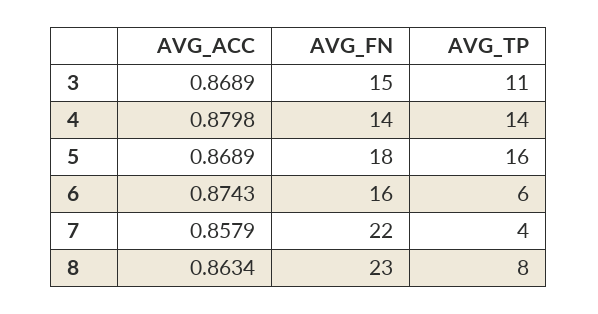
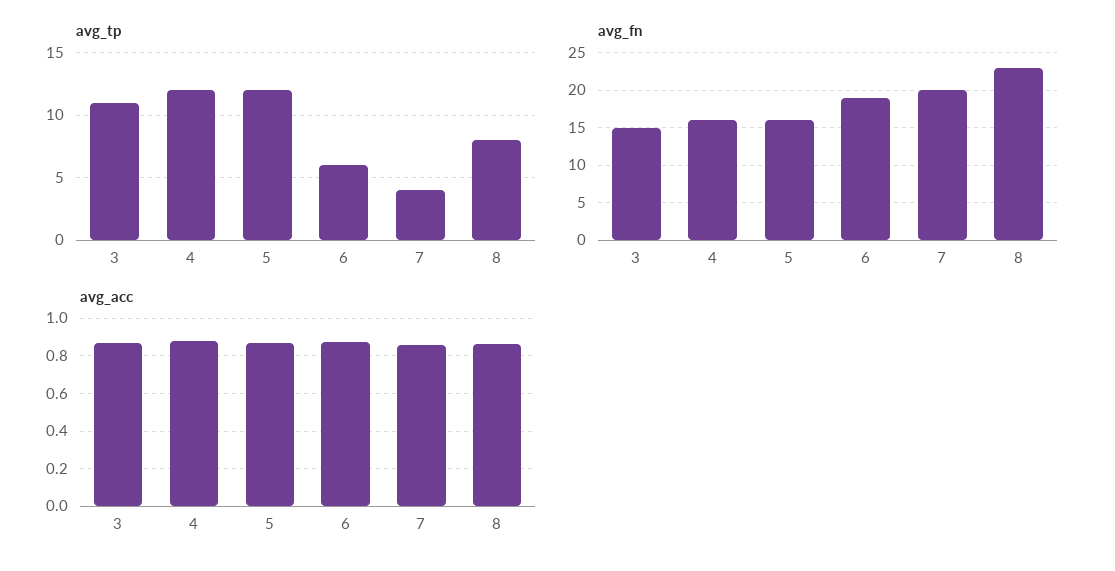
AVG_FN, 4: 14 -> 16
AVG_TP, 4: 14 -> 12
AVG_FN, 5: 18 -> 16
AVG_TP, 5: 16 -> 12
AVG_FN, 6: 16 -> 19
AVG_FN, 7: 22 -> 20

